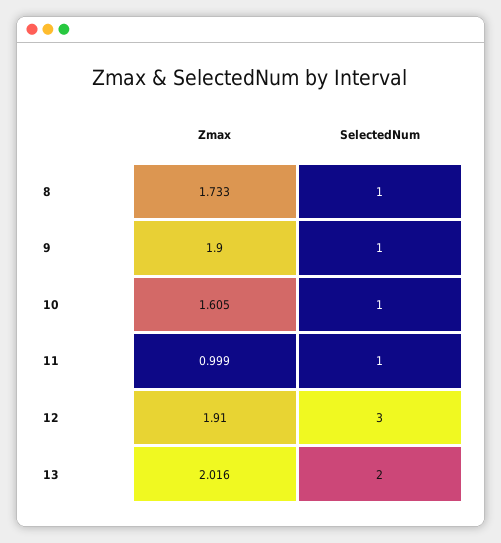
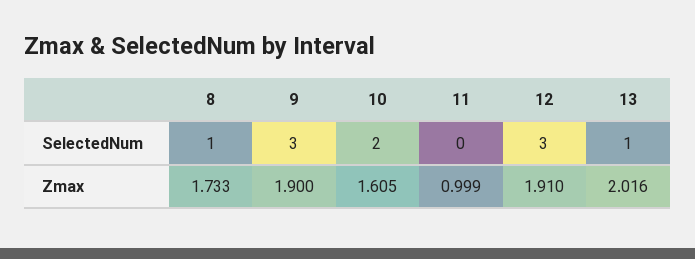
SelectedNum, 9: 1 -> 3
SelectedNum, 10: 1 -> 2
SelectedNum, 11: 1 -> 0
SelectedNum, 13: 2 -> 1

